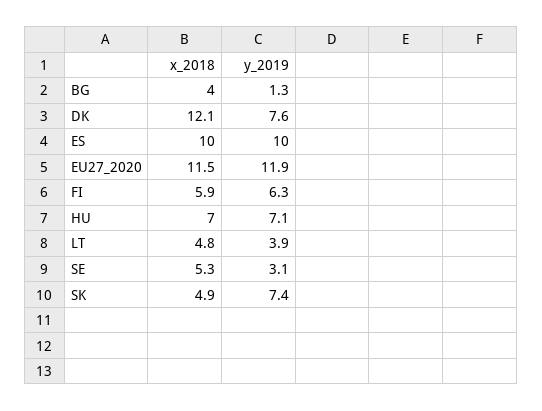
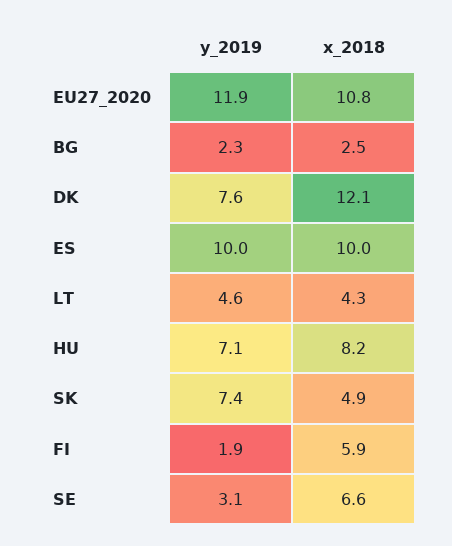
x_2018, BG: 4 -> 2.5
y_2019, BG: 1.3 -> 2.3
x_2018, EU27_2020: 11.5 -> 10.8
y_2019, FI: 6.3 -> 1.9
x_2018, HU: 7 -> 8.2
x_2018, LT: 4.8 -> 4.3
y_2019, LT: 3.9 -> 4.6
x_2018, SE: 5.3 -> 6.6

